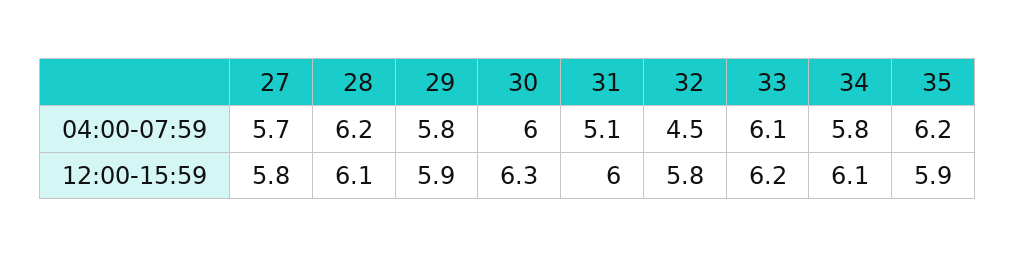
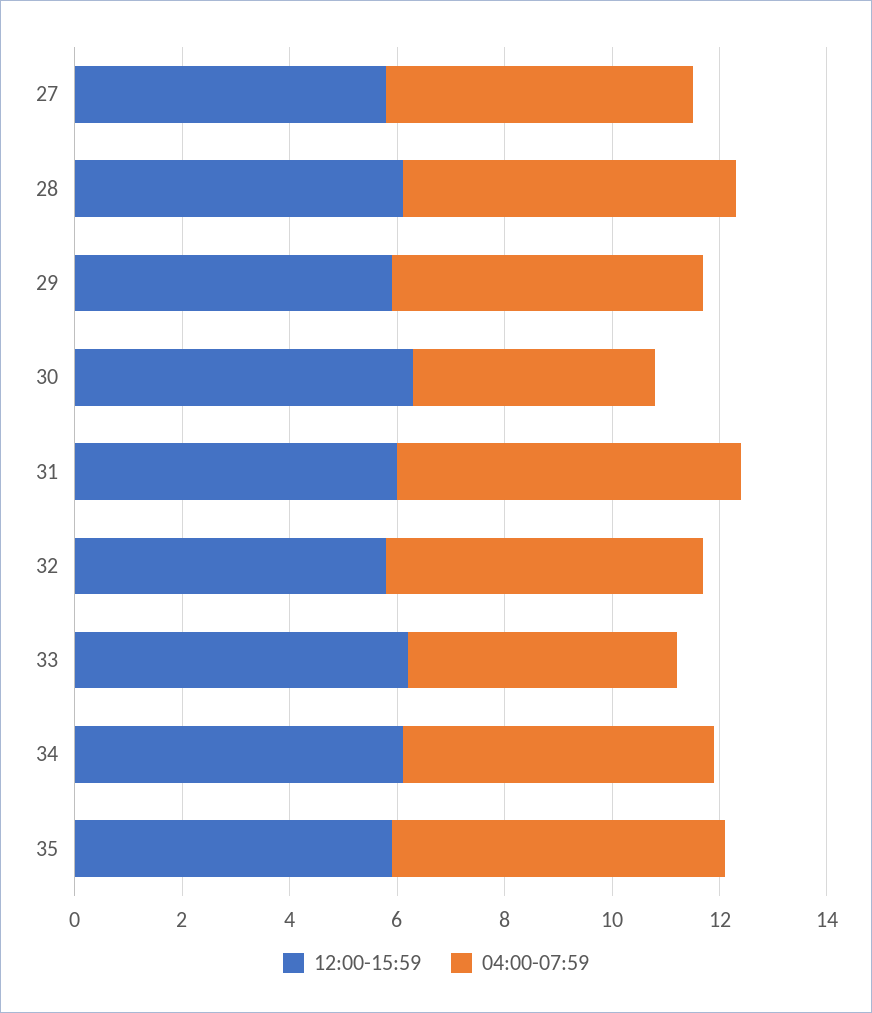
04:00-07:59, 30: 6 -> 4.5
04:00-07:59, 31: 5.1 -> 6.5
04:00-07:59, 32: 4.5 -> 6
04:00-07:59, 33: 6.1 -> 5

